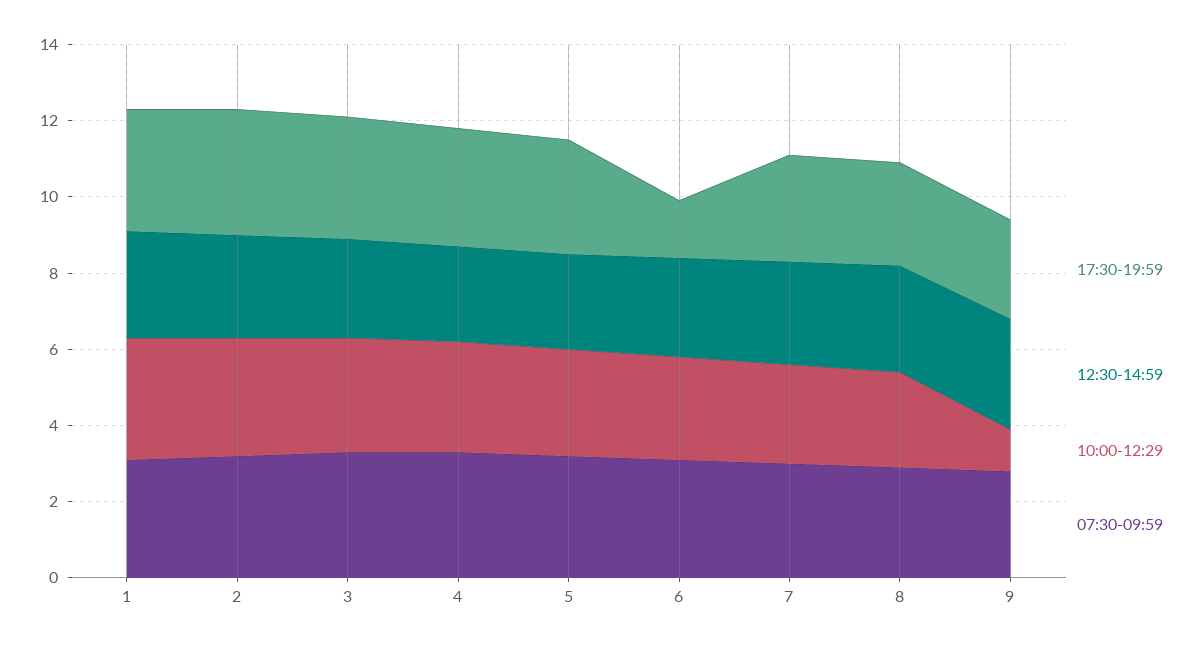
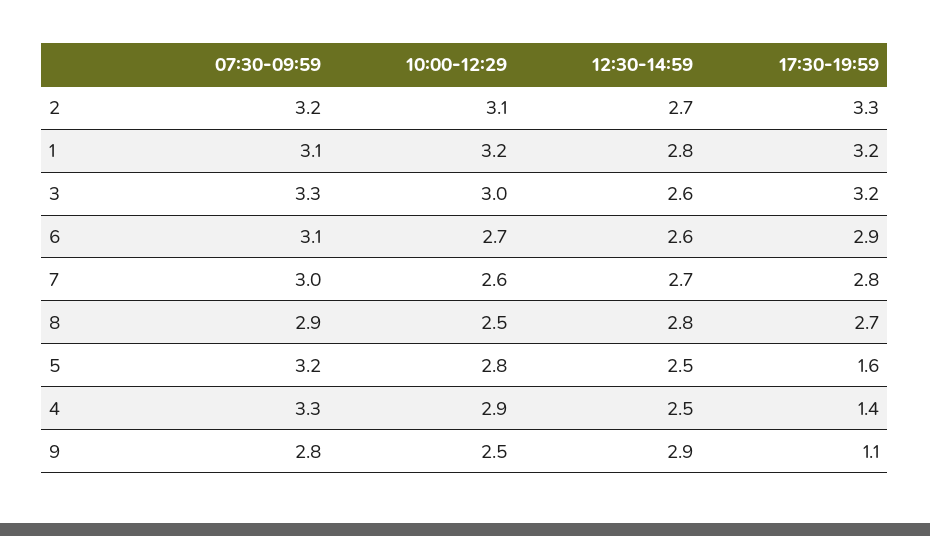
17:30-19:59, 4: 3 -> 1.4
17:30-19:59, 5: 3 -> 1.6
17:30-19:59, 6: 1.5 -> 2.9
17:30-19:59, 9: 2.5 -> 1.1
10:00-12:29, 9: 1 -> 2.5

